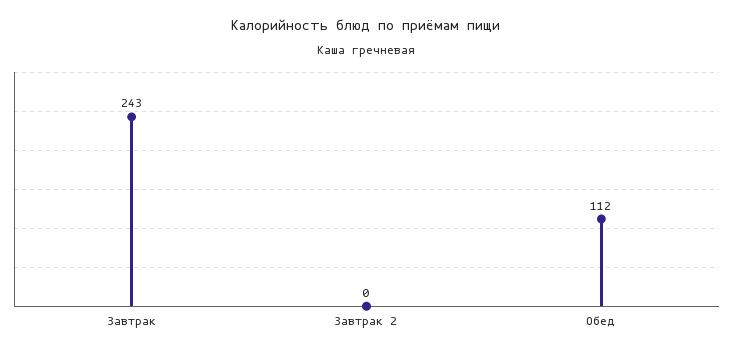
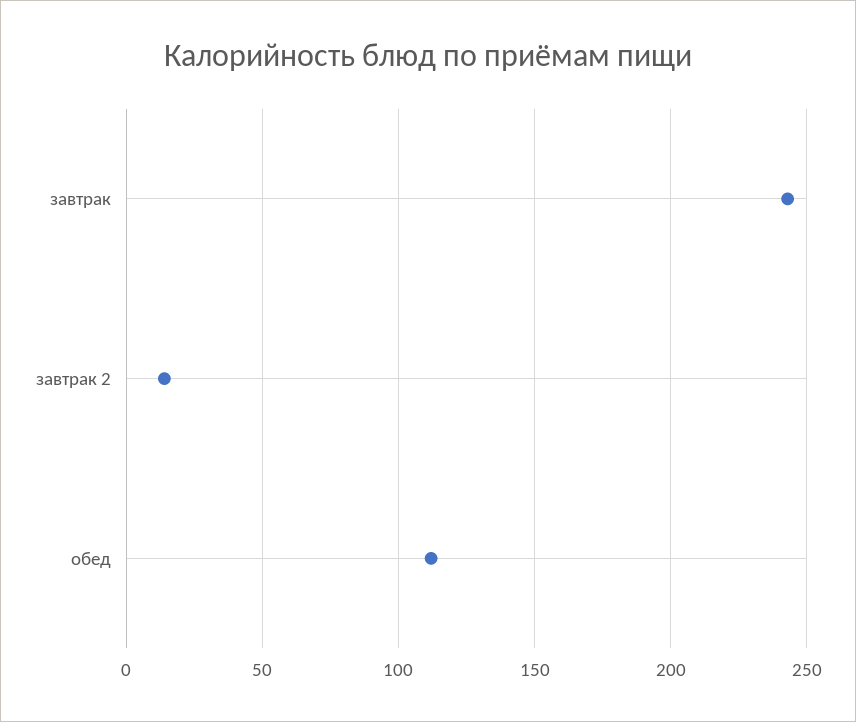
Завтрак 2: 0 -> 15

